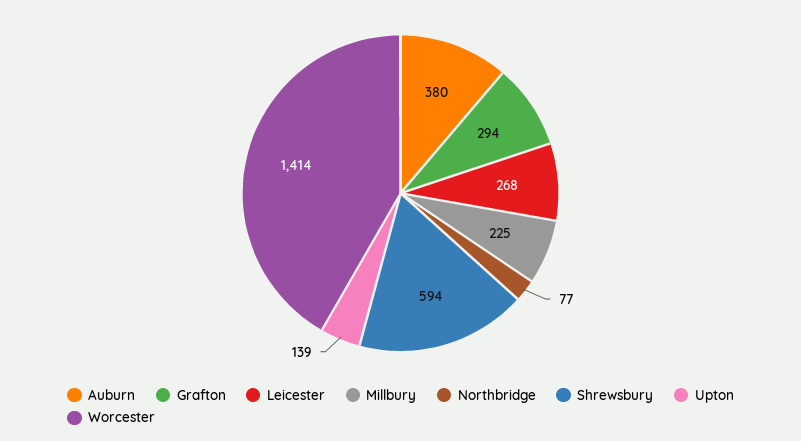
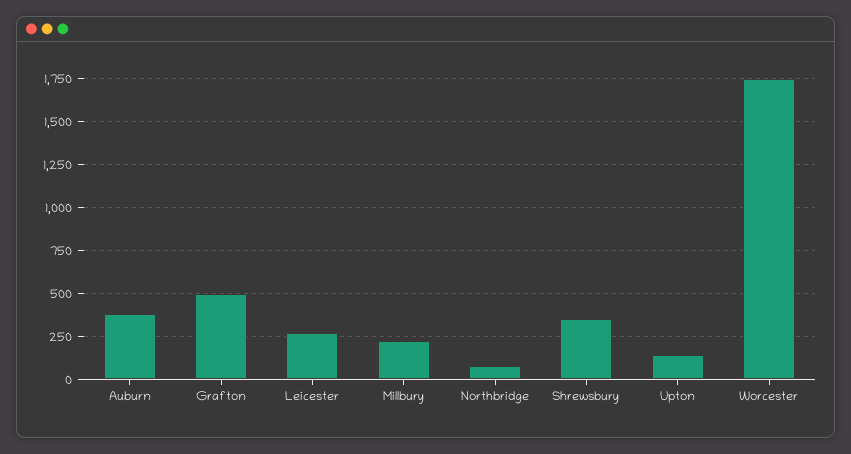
Grafton: 294 -> 500
Shrewsbury: 594 -> 350
Worcester: 1414 -> 1750

